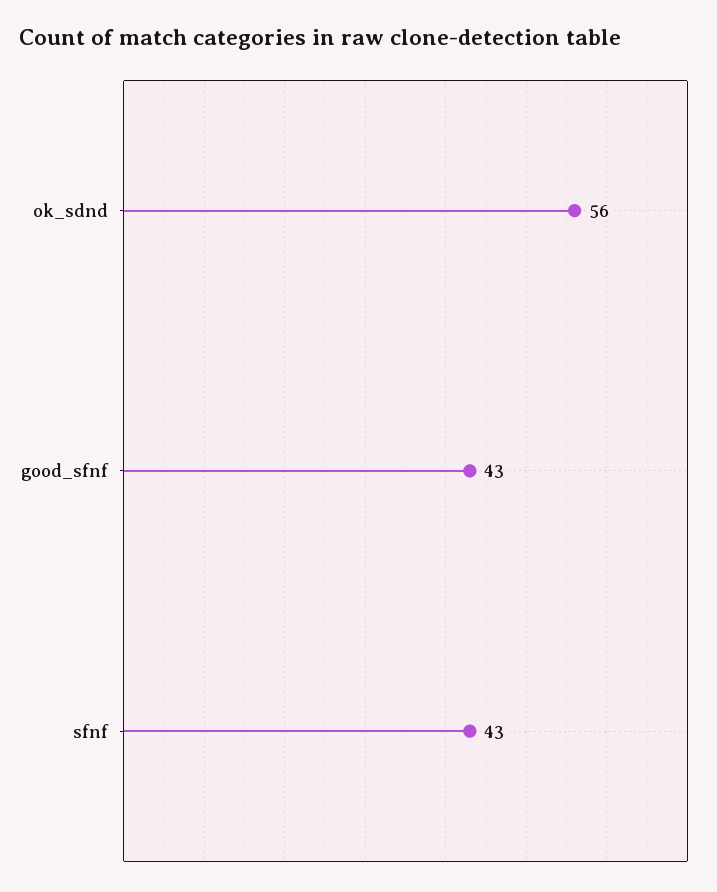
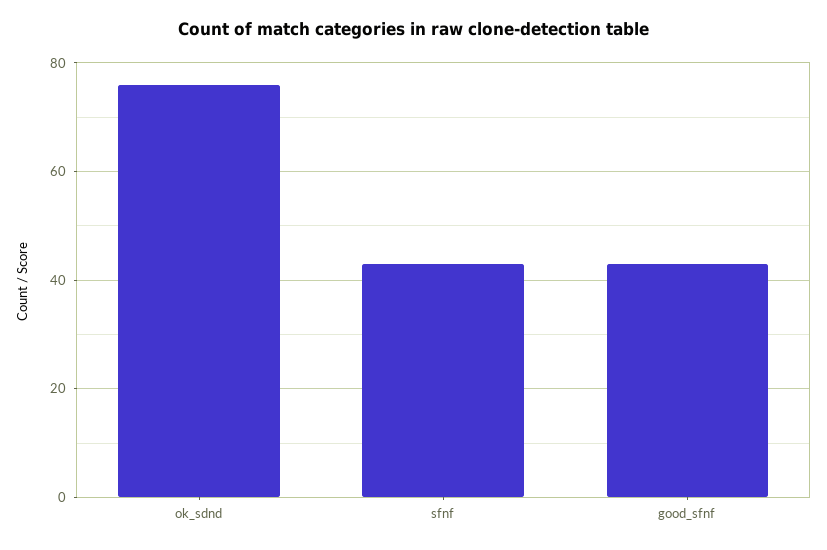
ok_sdnd: 56 -> 75

